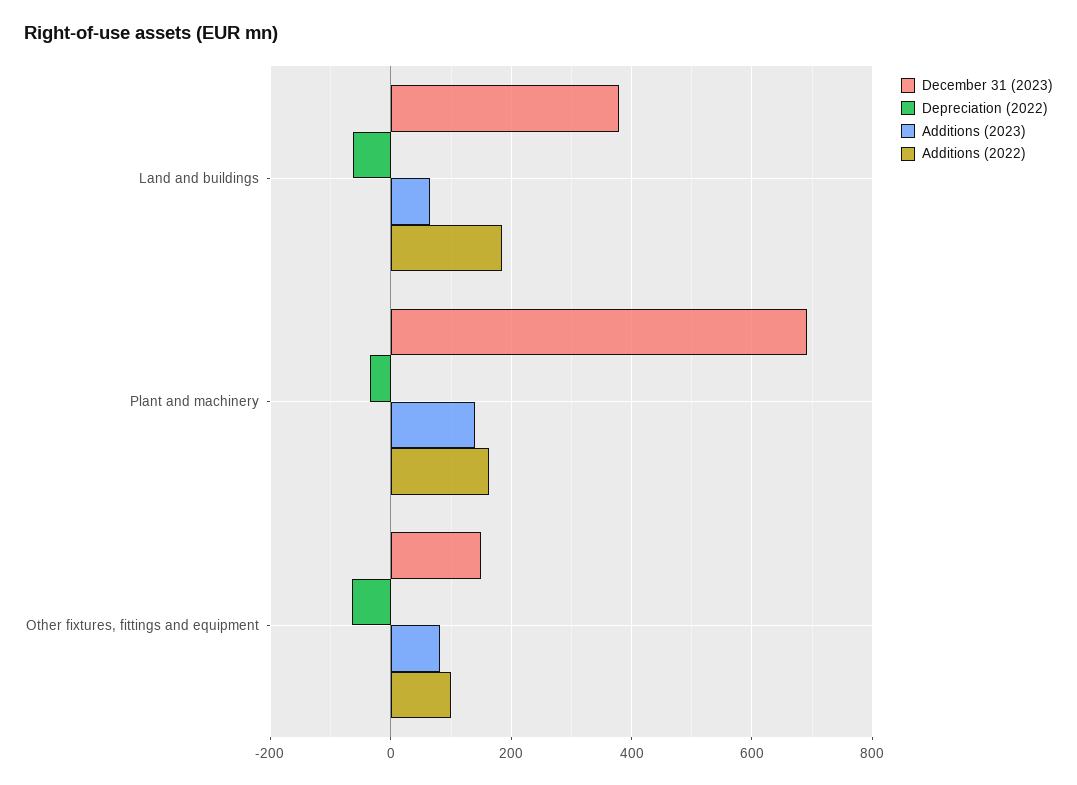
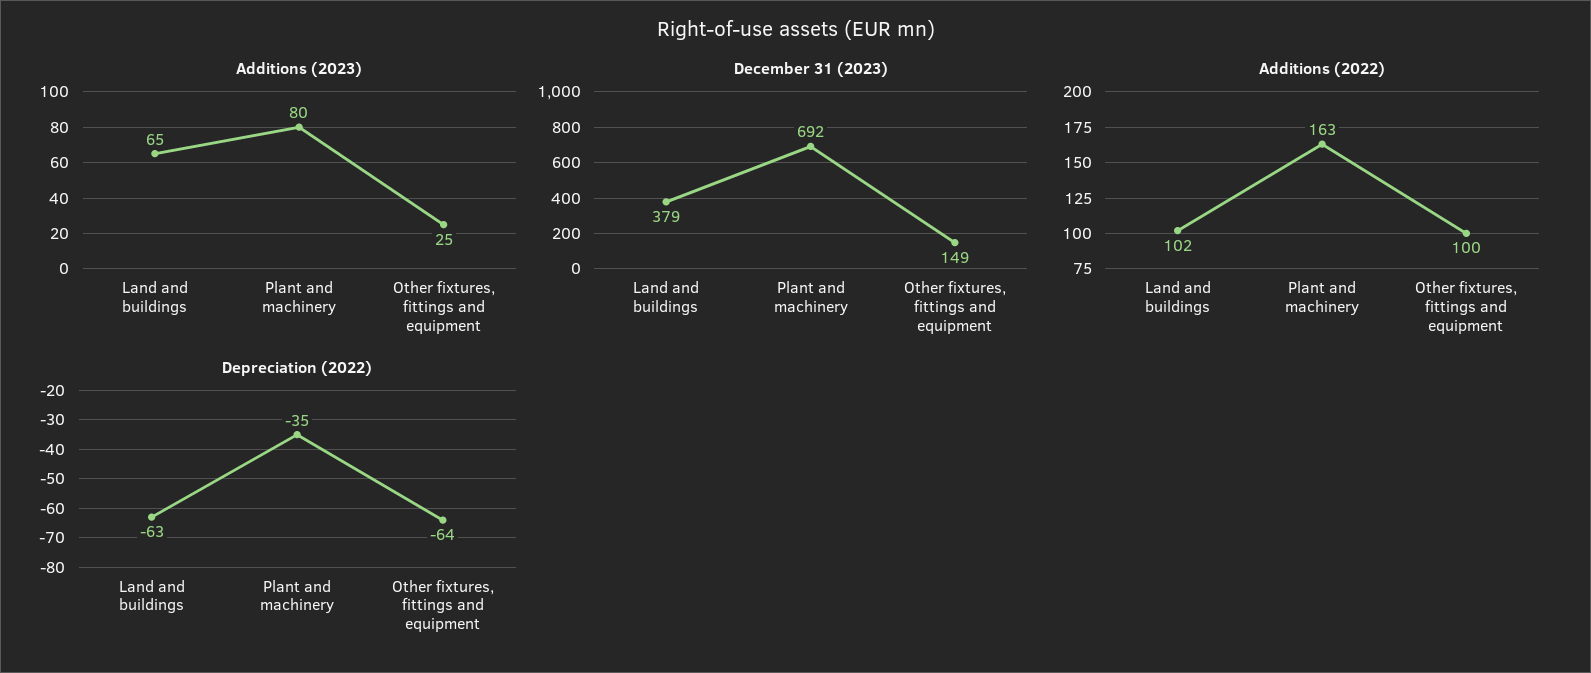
Additions (2022), Land and buildings: 180 -> 102
Additions (2023), Plant and machinery: 140 -> 80
Additions (2023), Other fixtures, fittings and equipment: 80 -> 25

